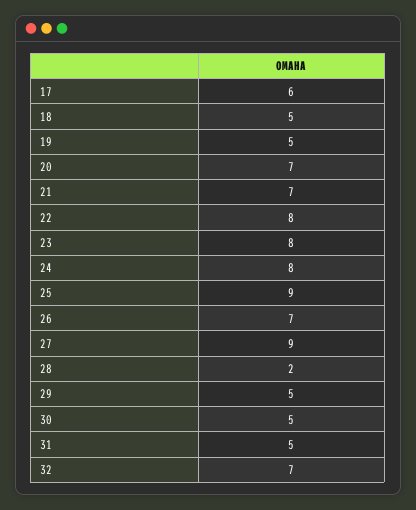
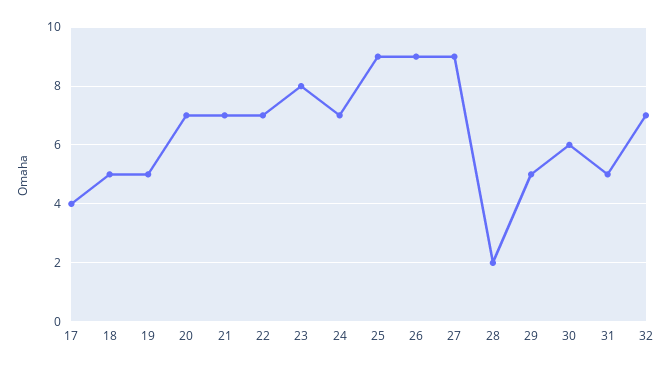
17: 6 -> 4
22: 8 -> 7
24: 8 -> 7
26: 7 -> 9
30: 5 -> 6

